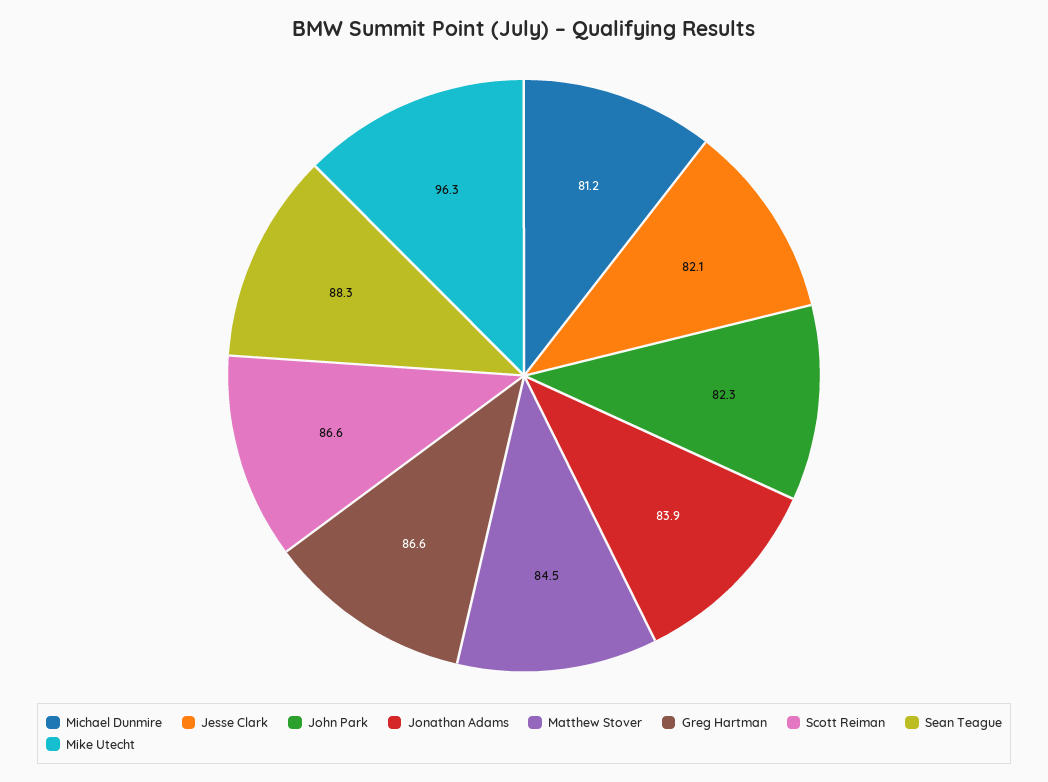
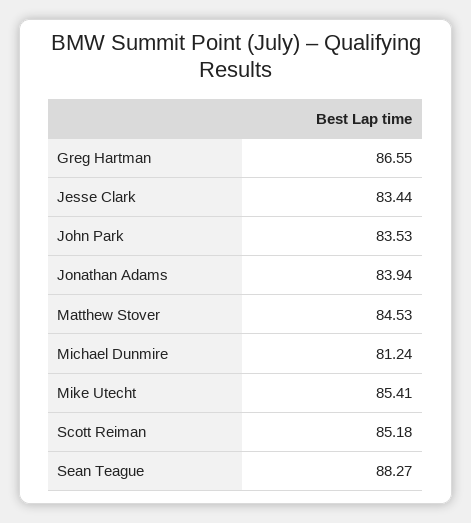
Jesse Clark: 82.1 -> 83.44
John Park: 82.3 -> 83.53
Scott Reiman: 86.6 -> 85.18
Mike Utecht: 96.3 -> 85.41

